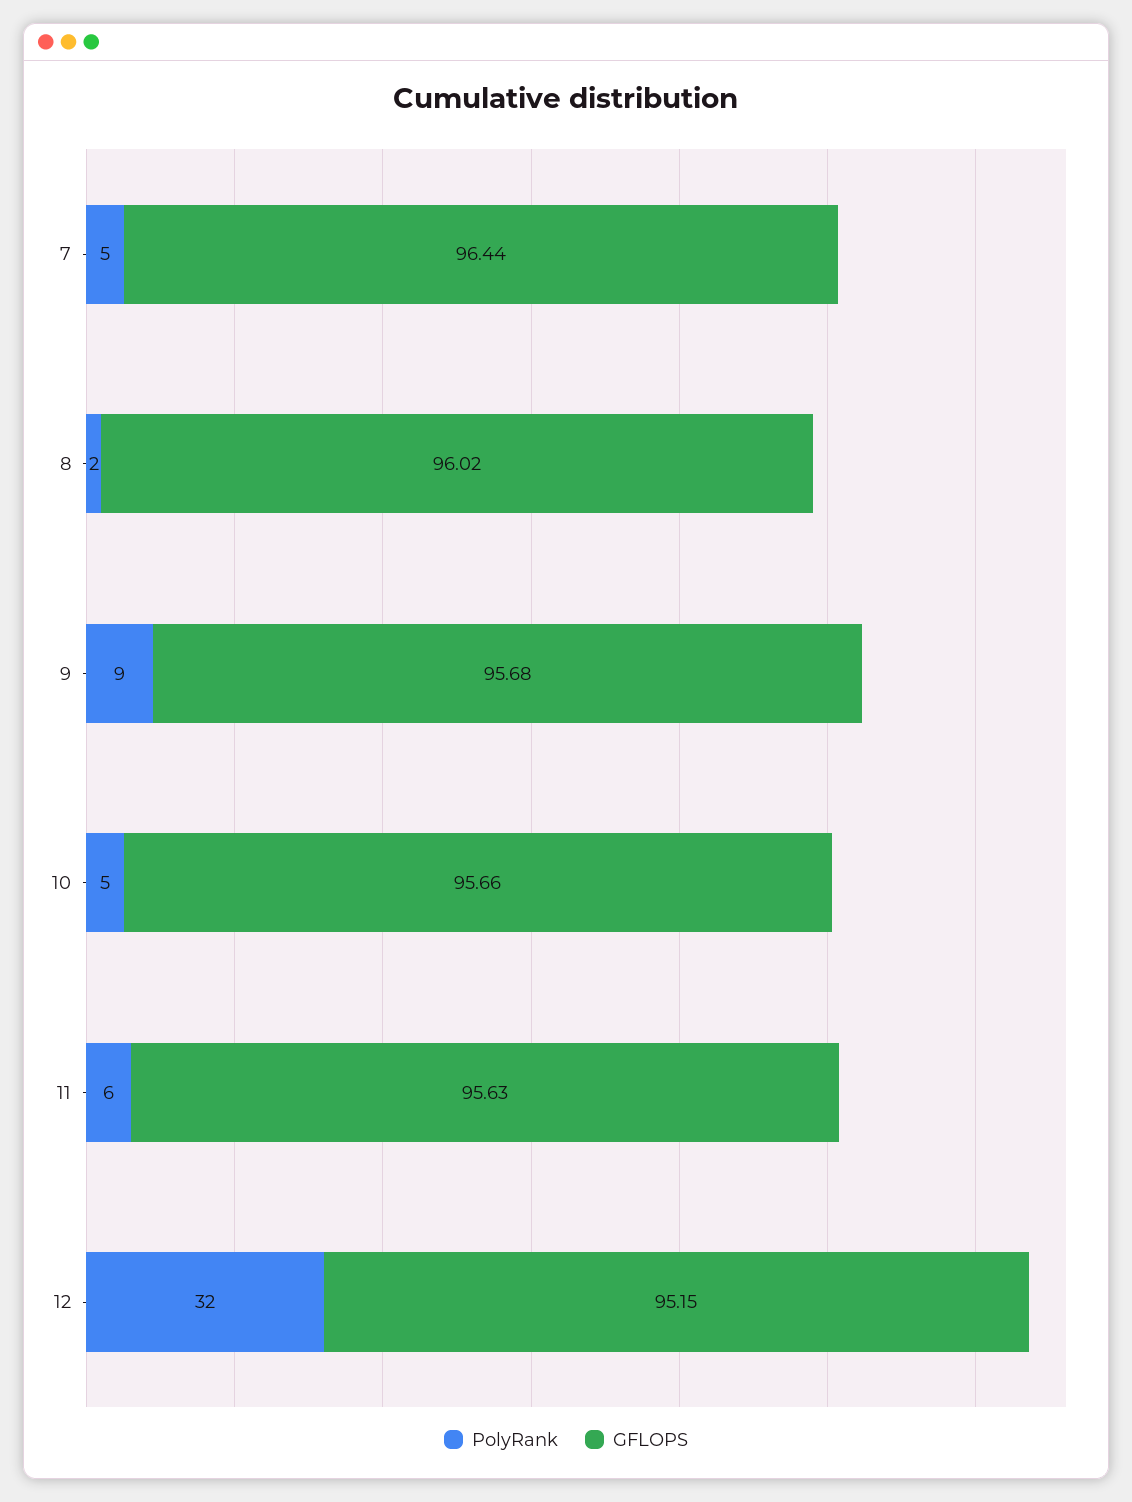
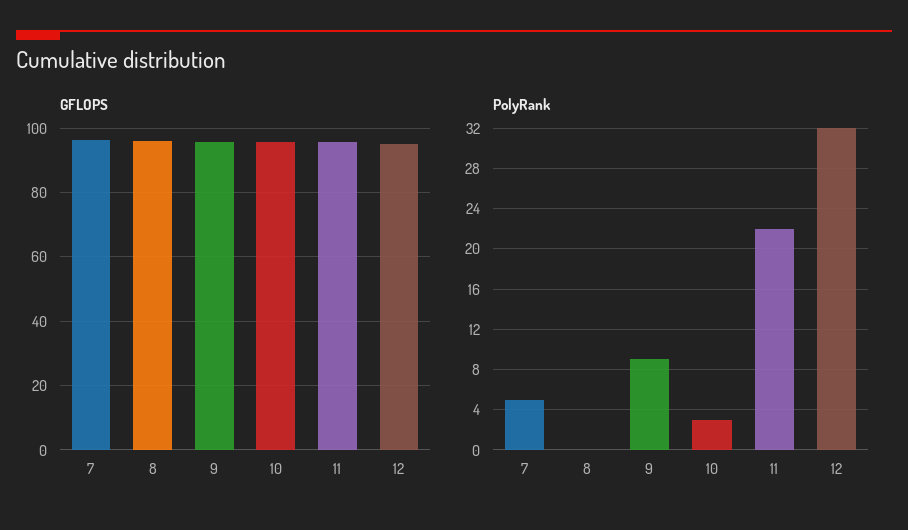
PolyRank, 8: 2 -> 0
PolyRank, 10: 5 -> 3
PolyRank, 11: 6 -> 22

